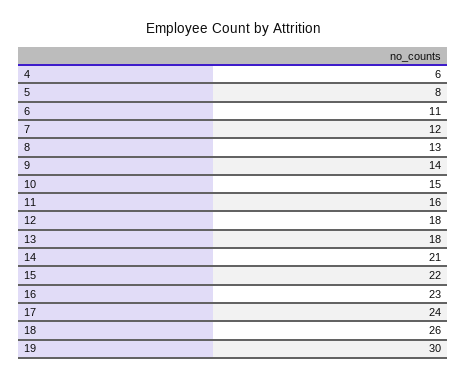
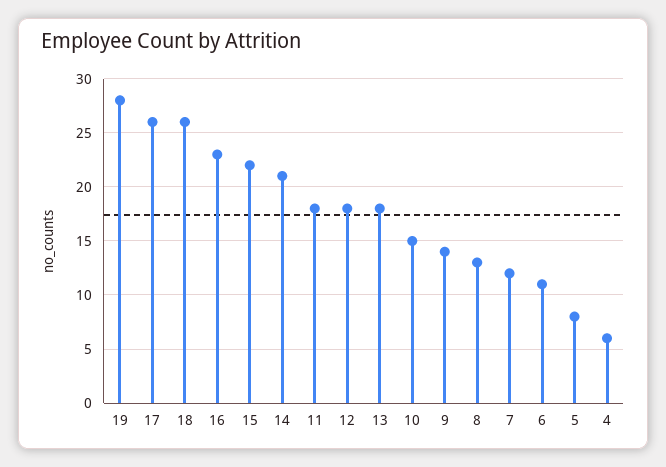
11: 16 -> 18
17: 24 -> 26
19: 30 -> 28

